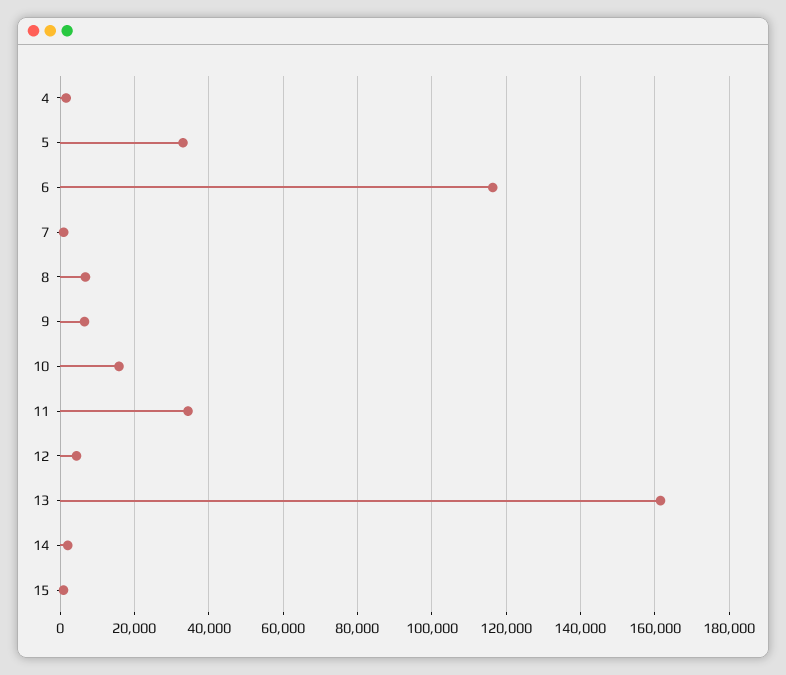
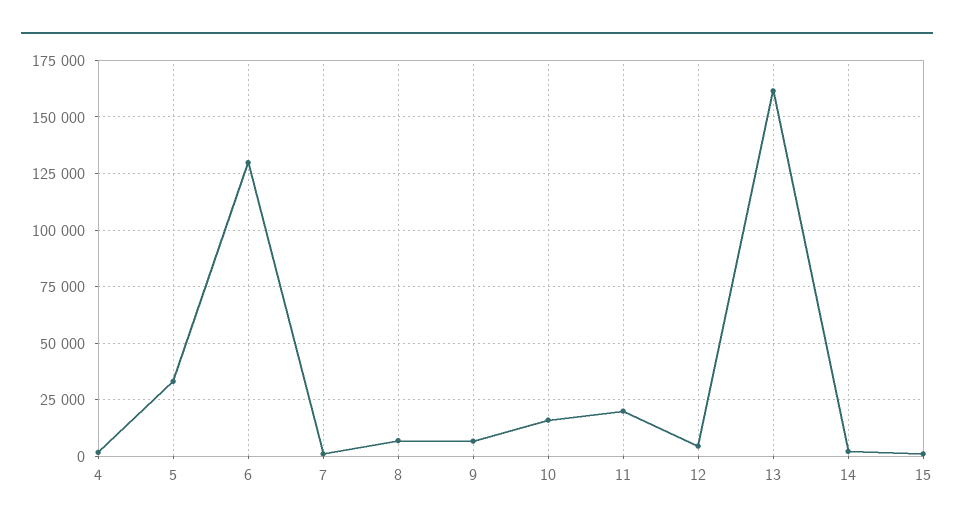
6: 116000 -> 130000
11: 34000 -> 20000

